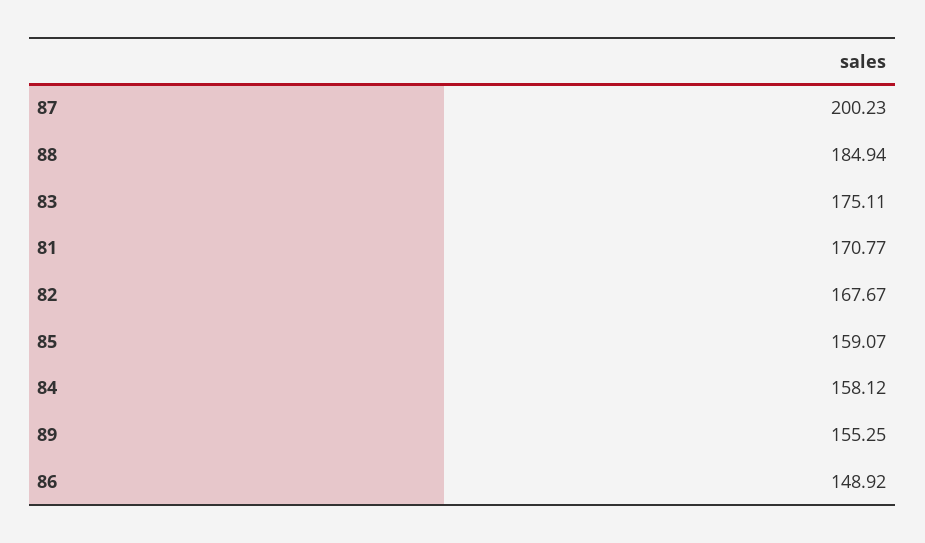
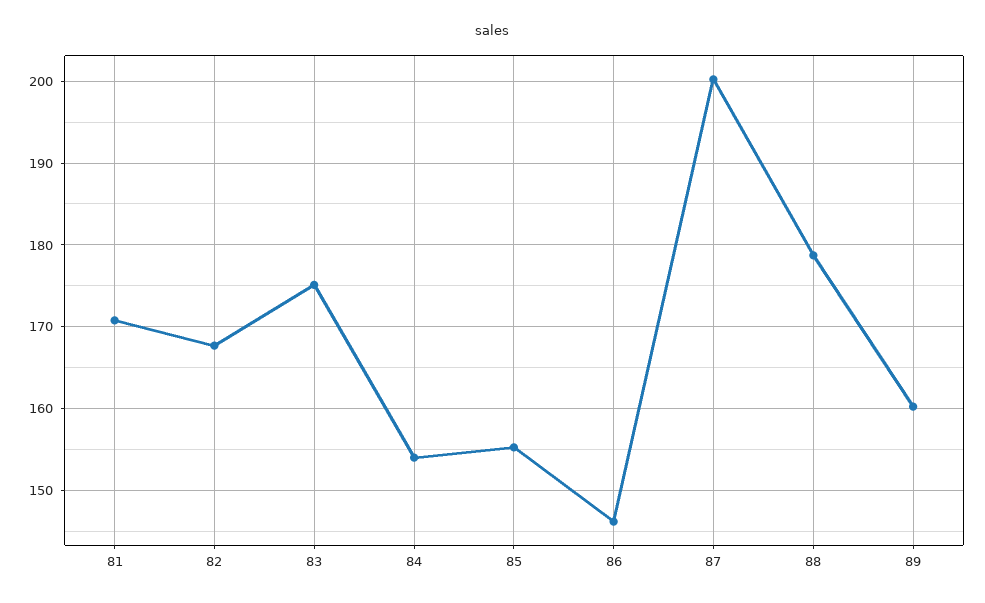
88: 184.94 -> 179
85: 159.07 -> 155
84: 158.12 -> 154
89: 155.25 -> 160
86: 148.92 -> 146

